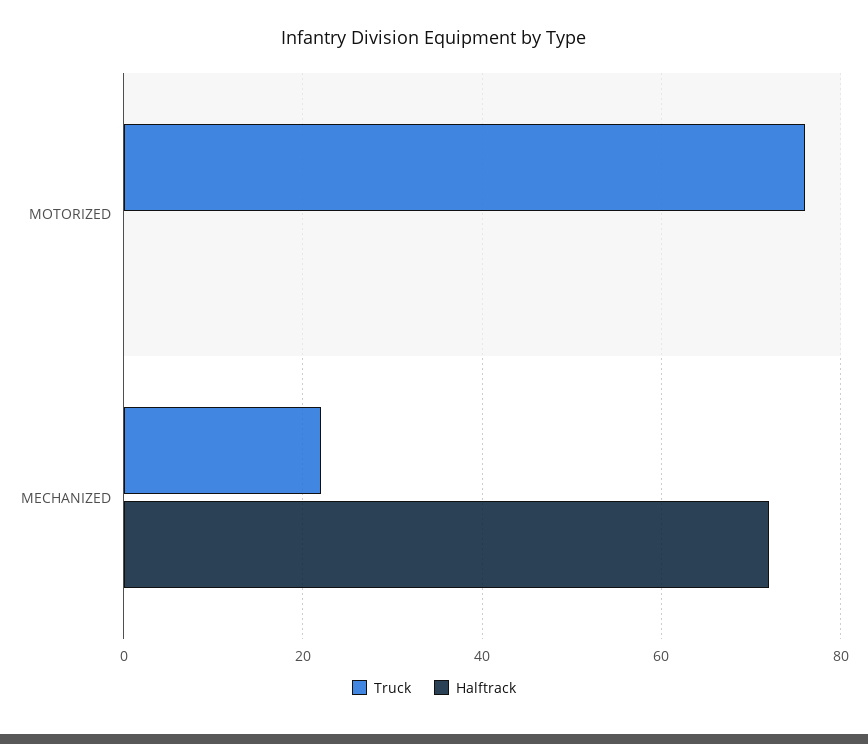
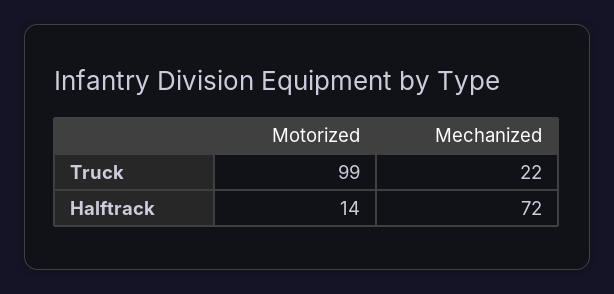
Truck, MOTORIZED: 75 -> 99
Halftrack, MOTORIZED: 0 -> 14

